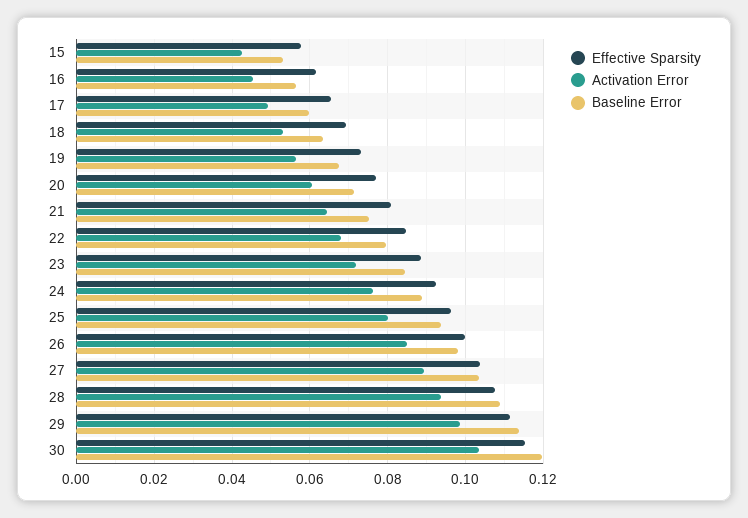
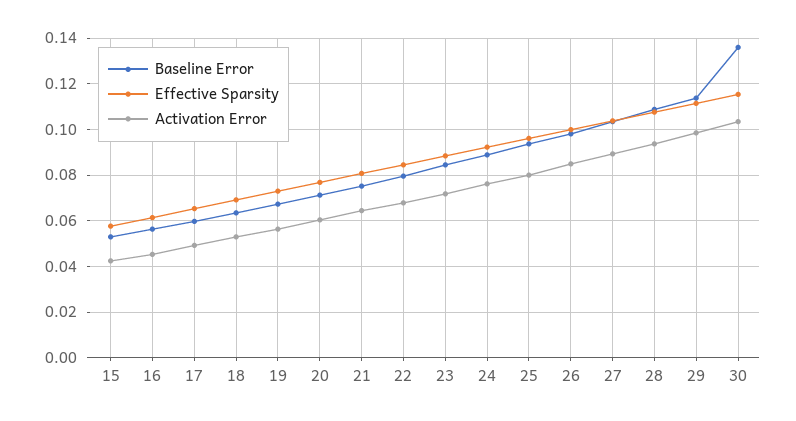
Baseline Error, 30: 0.12 -> 0.135

